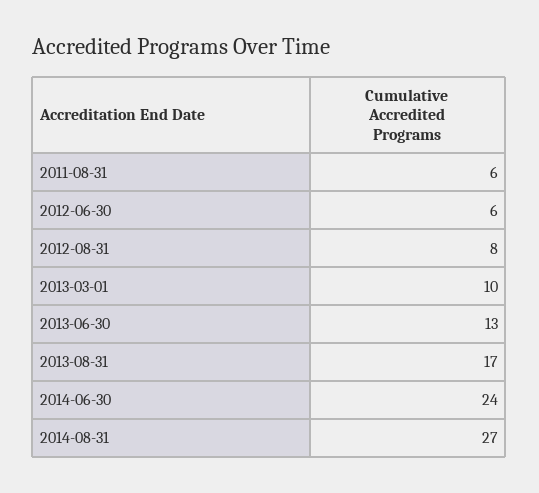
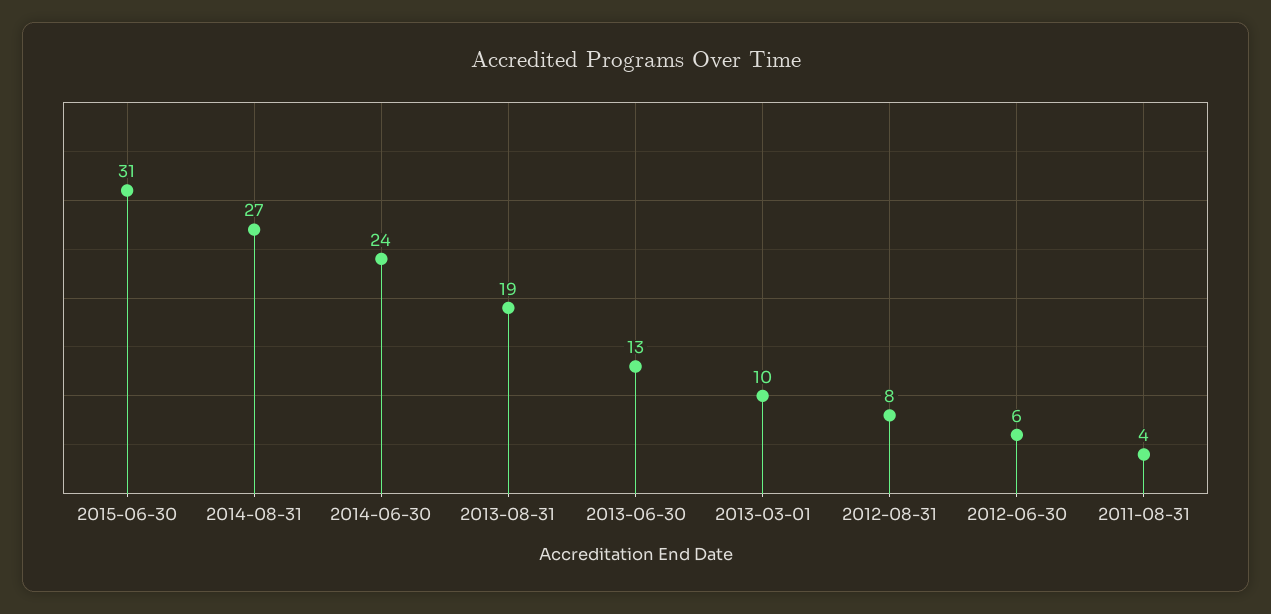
2011-08-31: 6 -> 4
2013-08-31: 17 -> 19
2015-06-30: none -> 31

